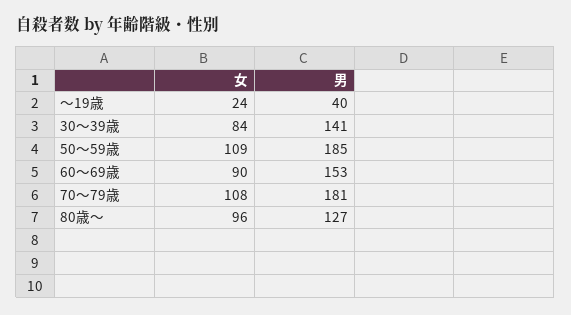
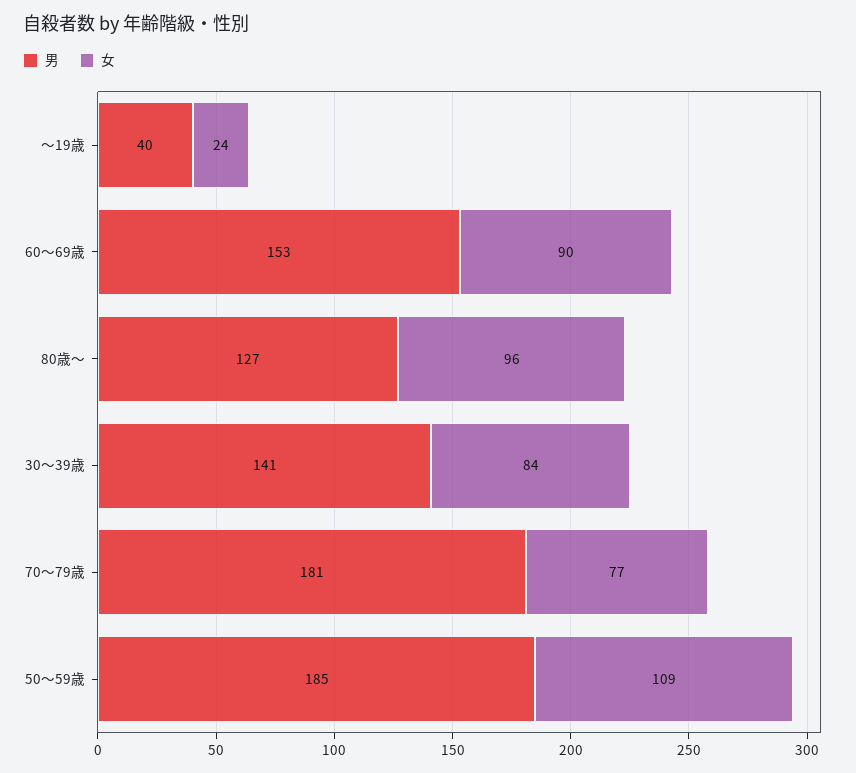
女, 70～79歳: 108 -> 77

